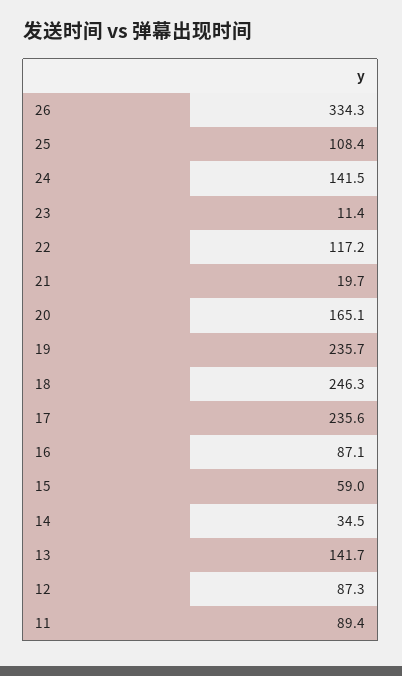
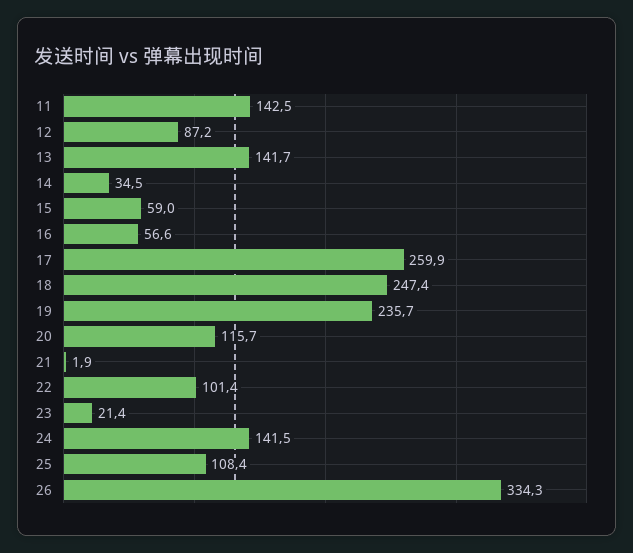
23: 11.4 -> 21.4
22: 117.2 -> 101.4
21: 19.7 -> 1.9
20: 165.1 -> 115.7
18: 246.3 -> 247.4
17: 235.6 -> 259.9
16: 87.1 -> 56.6
12: 87.3 -> 87.2
11: 89.4 -> 142.5

